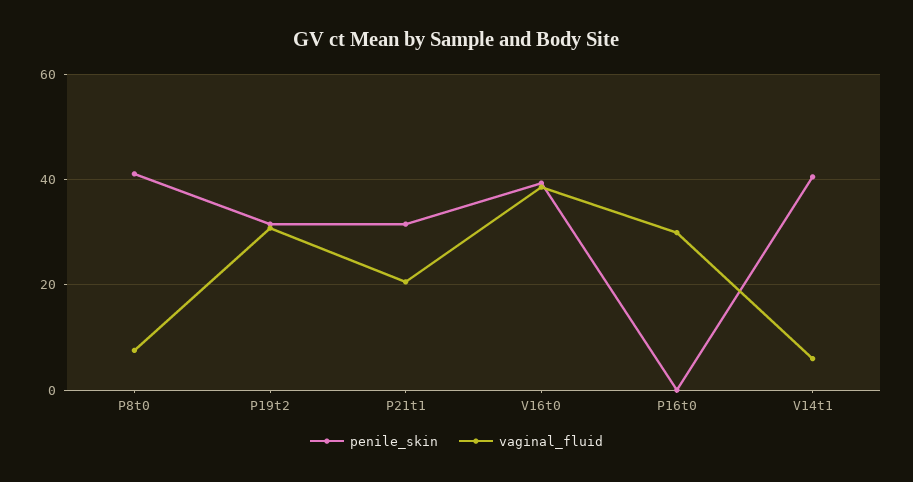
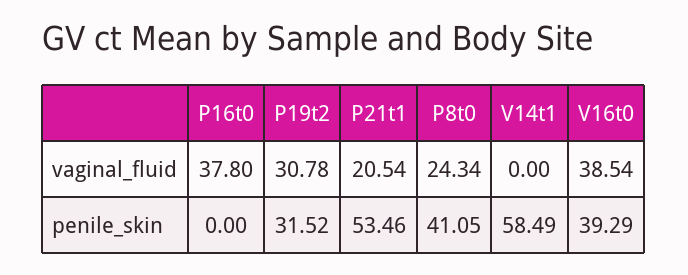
vaginal_fluid, P8t0: 8 -> 24.34
penile_skin, P21t1: 32 -> 53.46
vaginal_fluid, P16t0: 30 -> 37.8
penile_skin, V14t1: 40 -> 58.49
vaginal_fluid, V14t1: 6 -> 0

